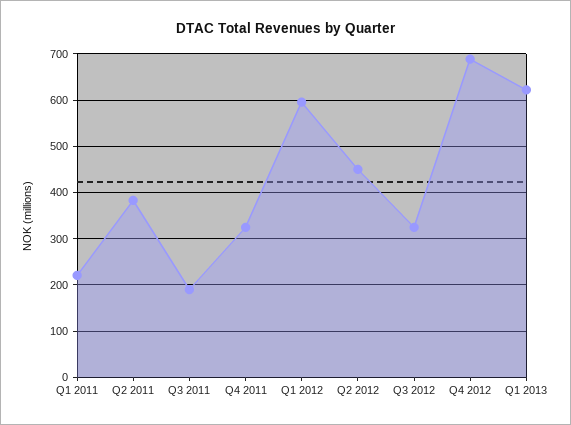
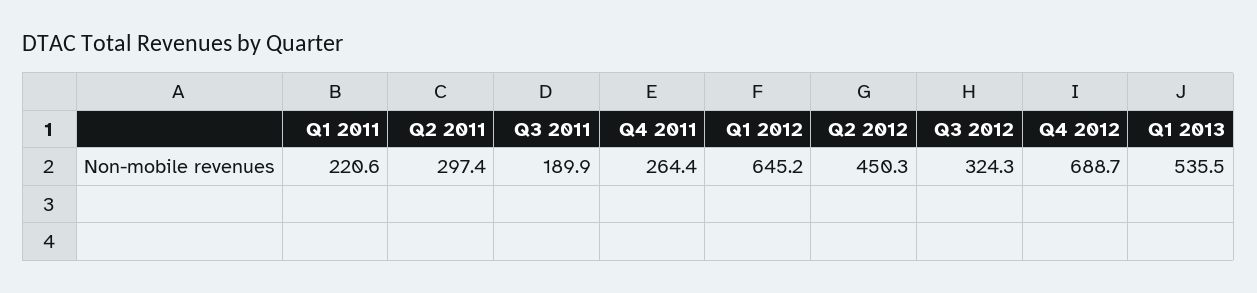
Q2 2011: 380 -> 297.4
Q4 2011: 320 -> 264.4
Q1 2012: 600 -> 645.2
Q1 2013: 620 -> 535.5

